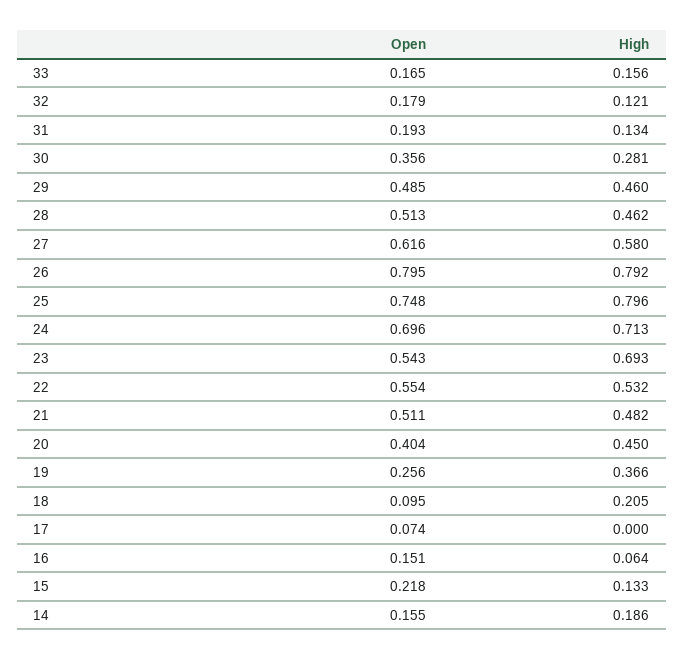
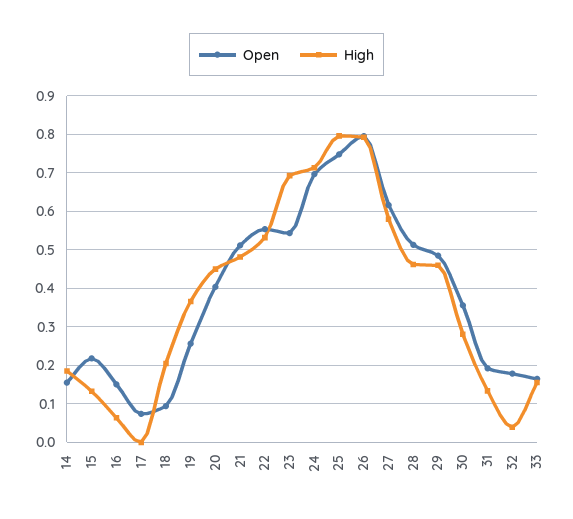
High, 32: 0.121 -> 0.04

